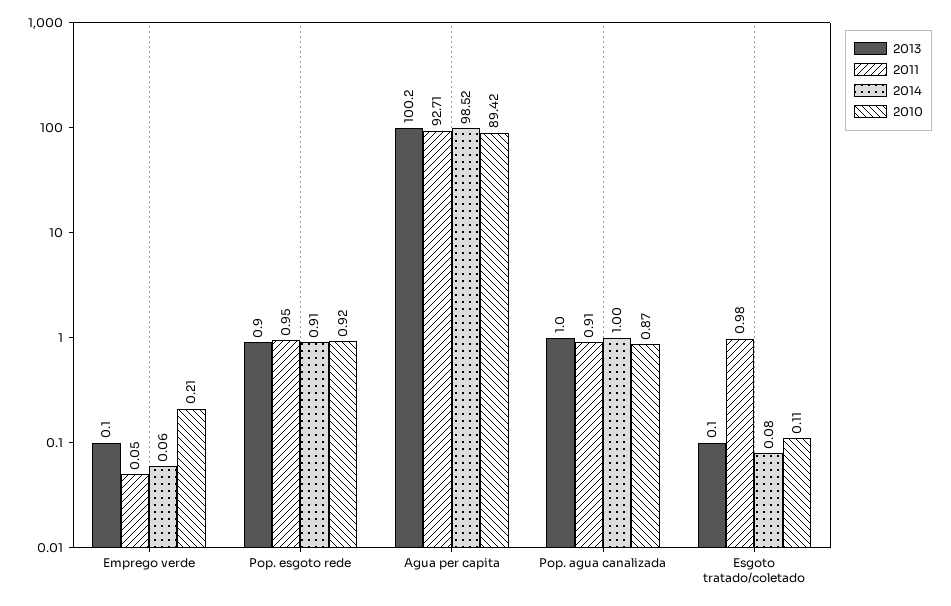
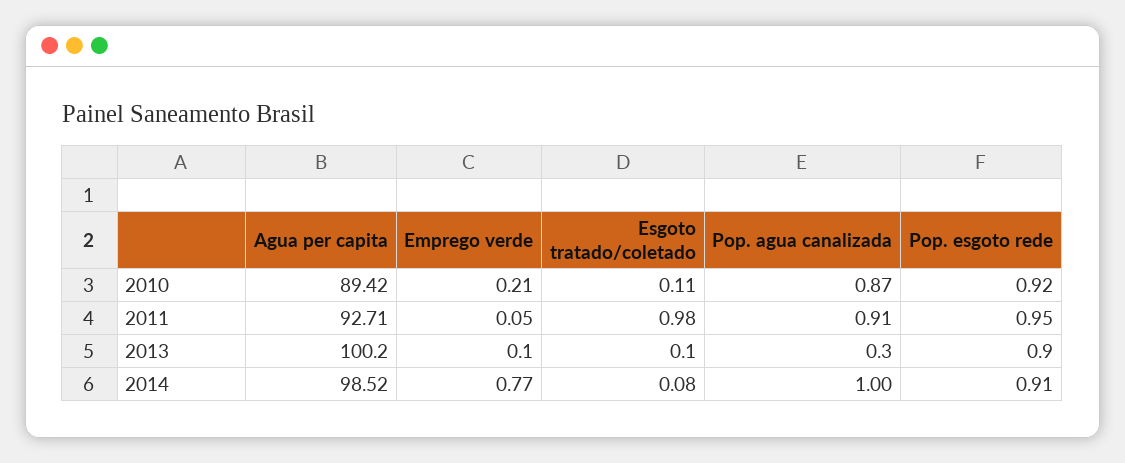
2014, Emprego verde: 0.06 -> 0.77
2013, Pop. agua canalizada: 1 -> 0.3

